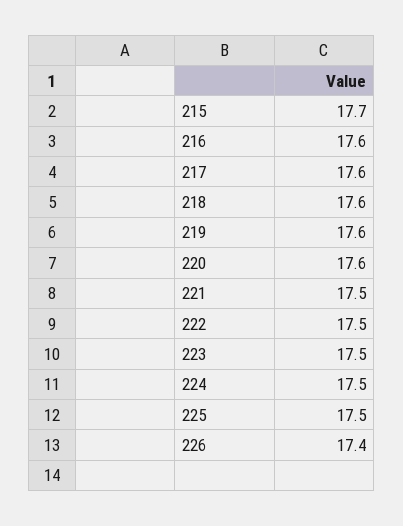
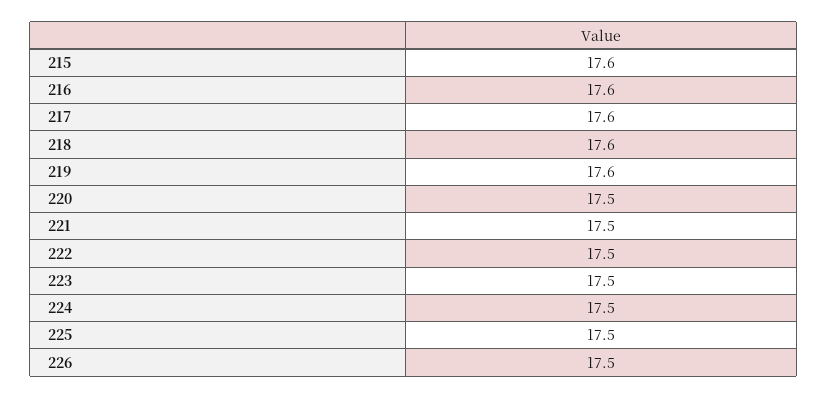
215: 17.7 -> 17.6
220: 17.6 -> 17.5
226: 17.4 -> 17.5

